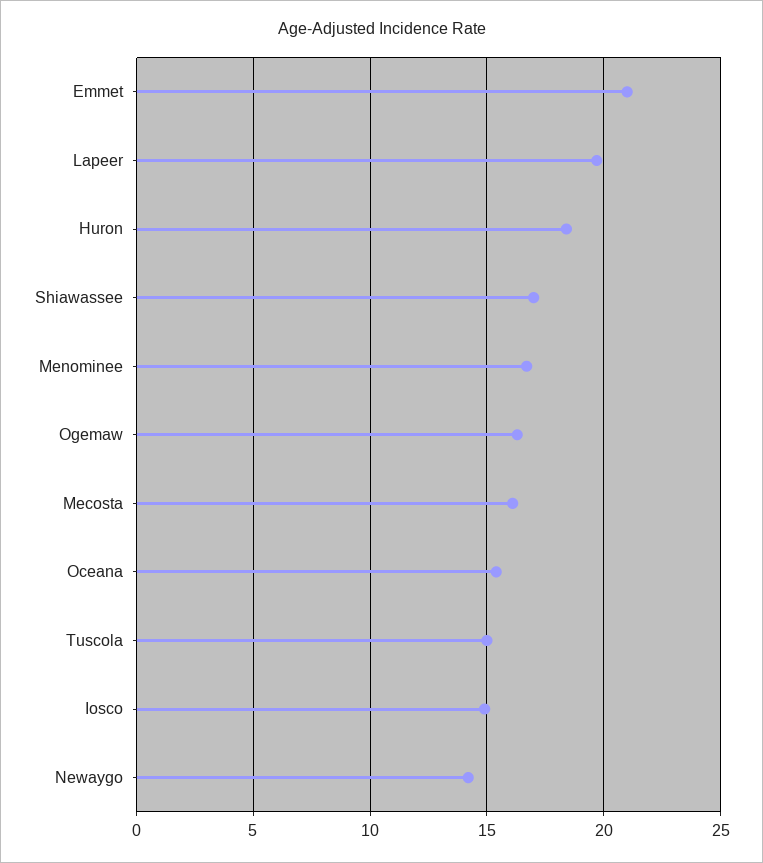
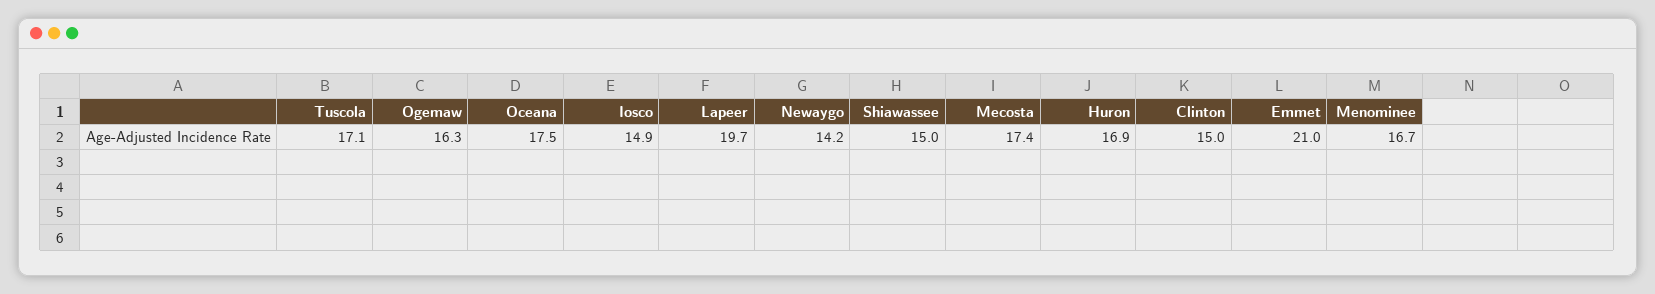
Huron: 18.5 -> 16.9
Shiawassee: 17 -> 15
Mecosta: 16 -> 17.4
Oceana: 15.5 -> 17.5
Tuscola: 15 -> 17.1
Clinton: none -> 15

